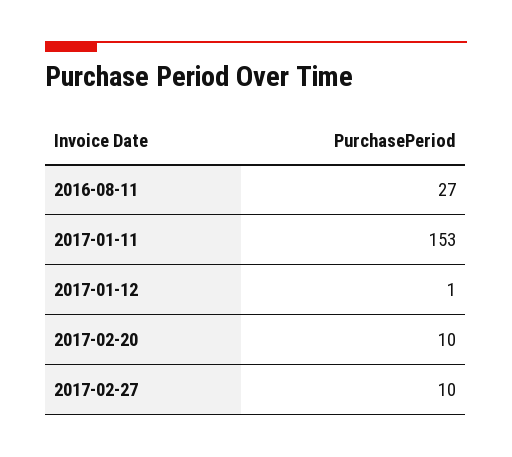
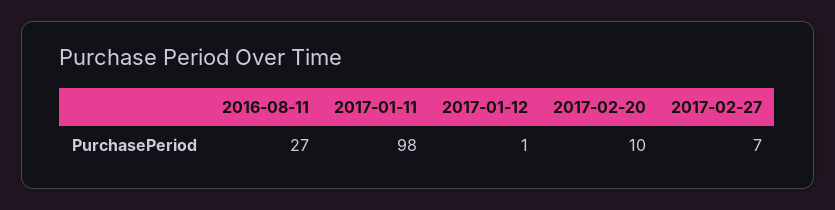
2017-01-11: 153 -> 98
2017-02-27: 10 -> 7

